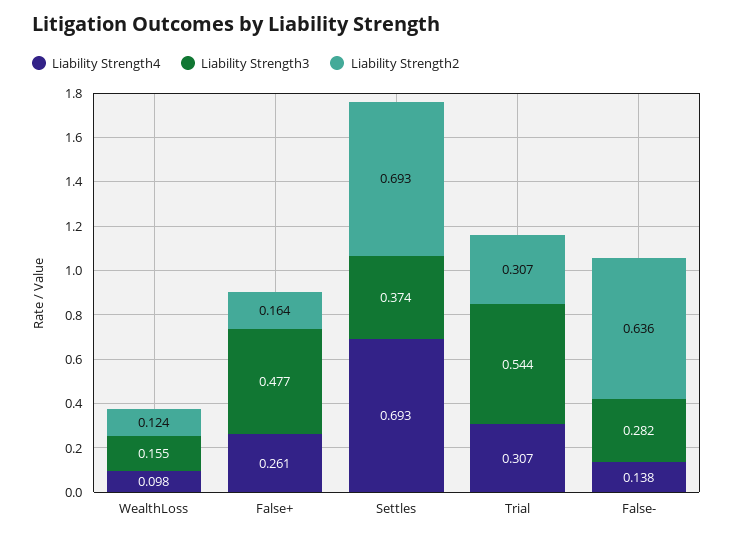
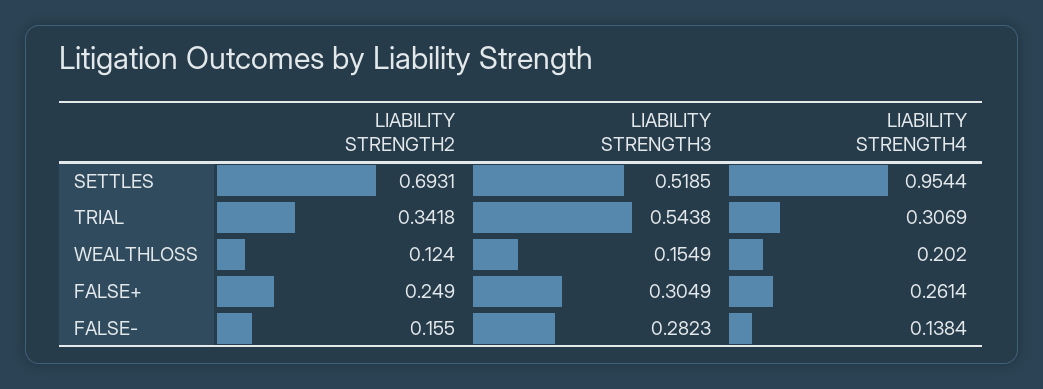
Liability Strength4, WealthLoss: 0.098 -> 0.202
Liability Strength3, False+: 0.477 -> 0.3049
Liability Strength2, False+: 0.164 -> 0.249
Liability Strength4, Settles: 0.693 -> 0.9544
Liability Strength3, Settles: 0.374 -> 0.5185
Liability Strength2, Trial: 0.307 -> 0.3418
Liability Strength2, False-: 0.636 -> 0.155

